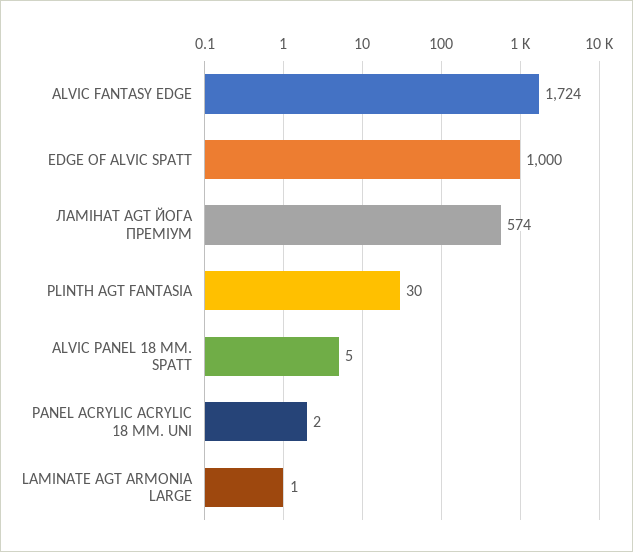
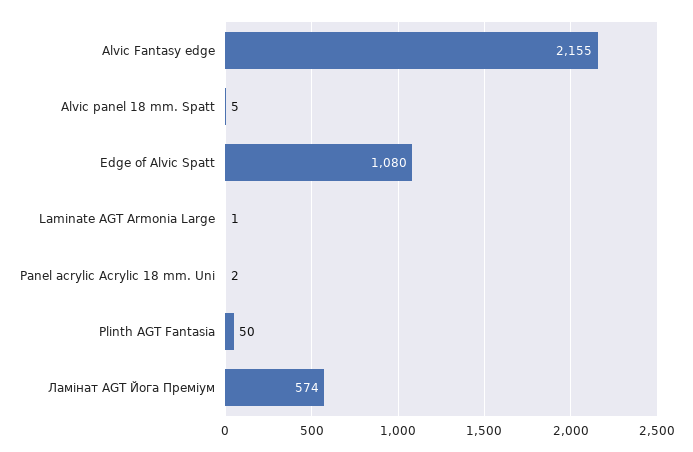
ALVIC FANTASY EDGE: 1724 -> 2155
EDGE OF ALVIC SPATT: 1000 -> 1080
PLINTH AGT FANTASIA: 30 -> 50

